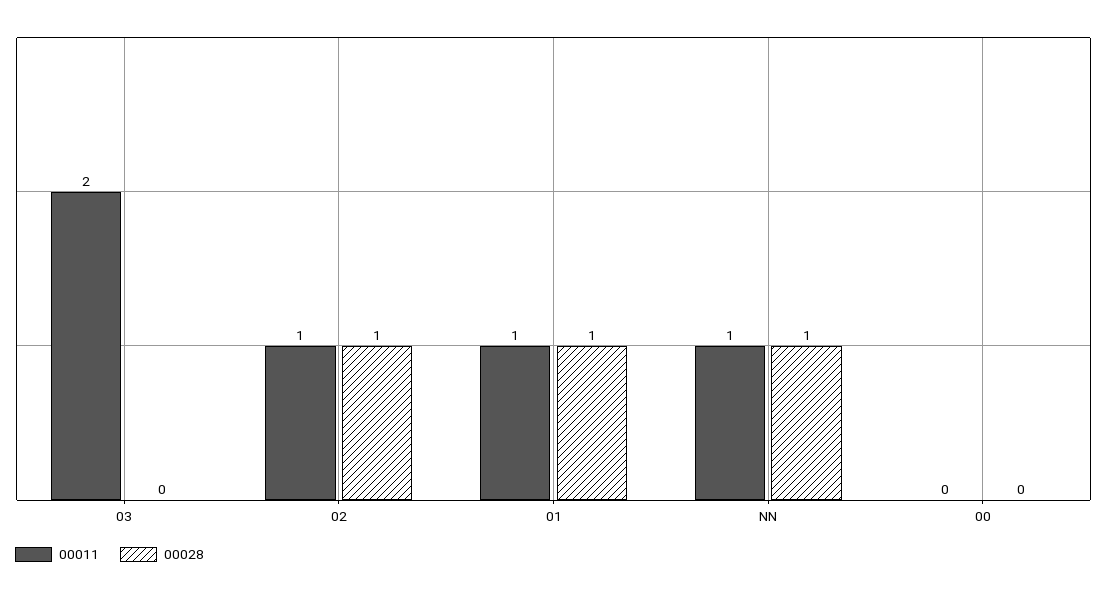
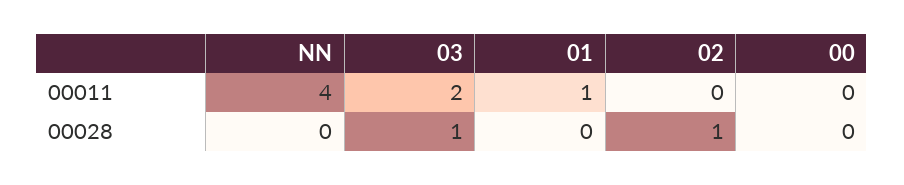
00028, 03: 0 -> 1
00011, 02: 1 -> 0
00028, 01: 1 -> 0
00011, NN: 1 -> 4
00028, NN: 1 -> 0

